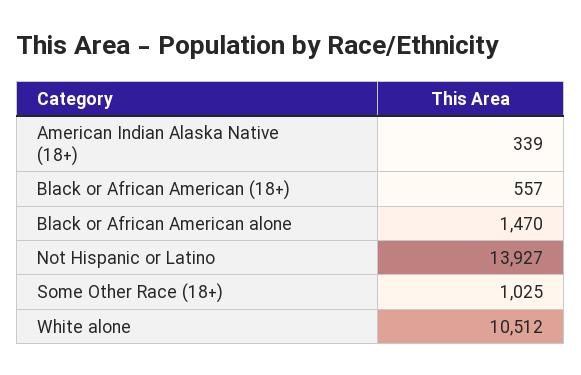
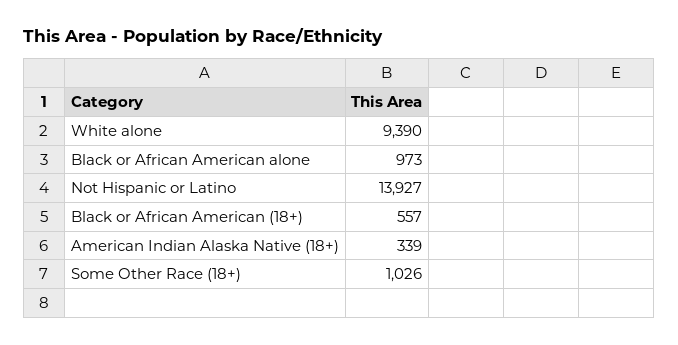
Black or African American alone: 1470 -> 973
Some Other Race (18+): 1025 -> 1026
White alone: 10512 -> 9390

